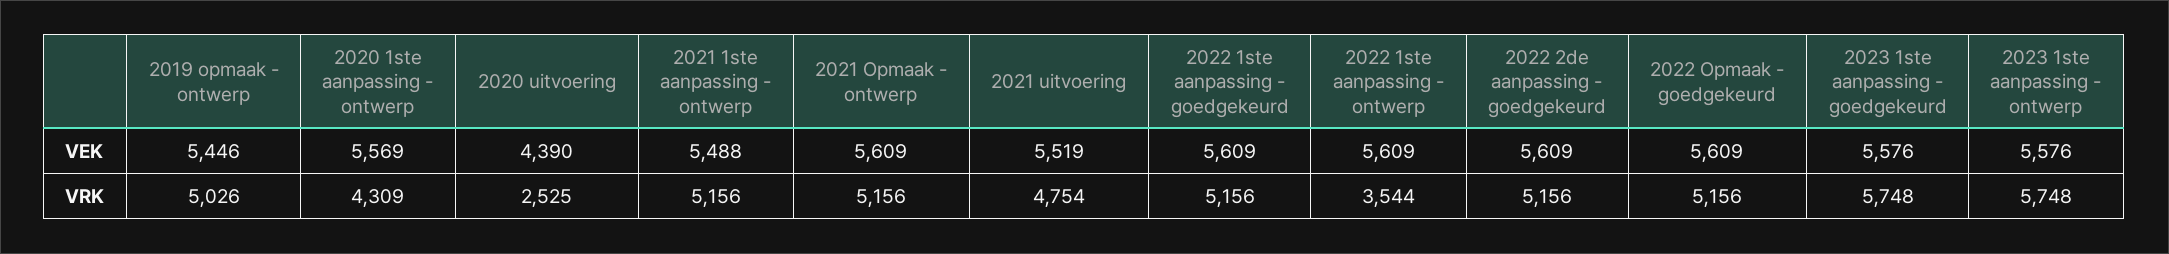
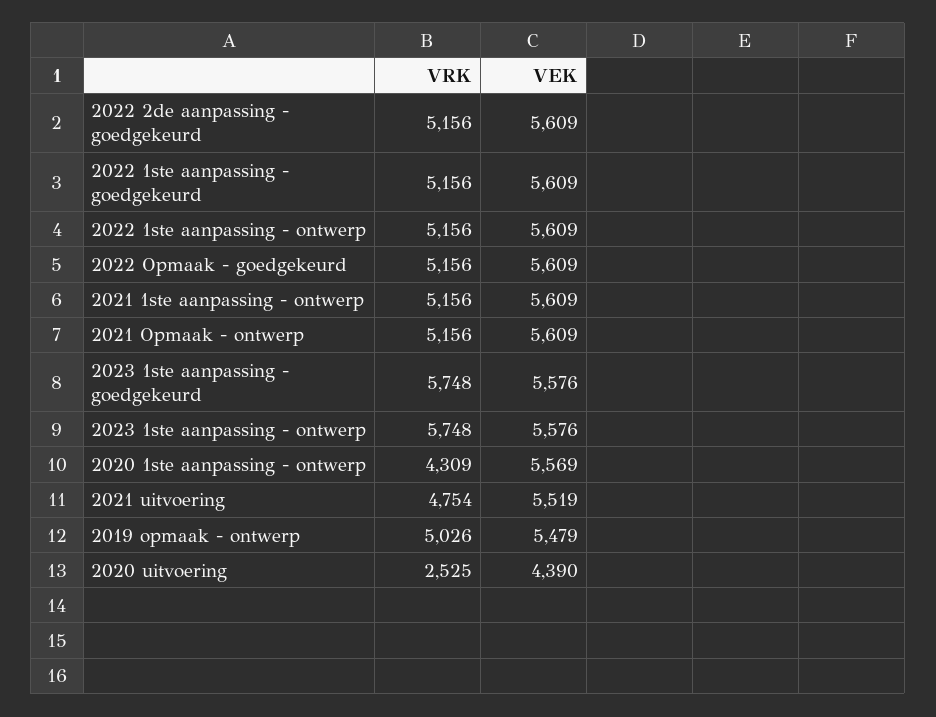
2019 opmaak - ontwerp, VEK: 5446 -> 5479
2021 1ste aanpassing - ontwerp, VEK: 5488 -> 5609
2022 1ste aanpassing - ontwerp, VRK: 3544 -> 5156

